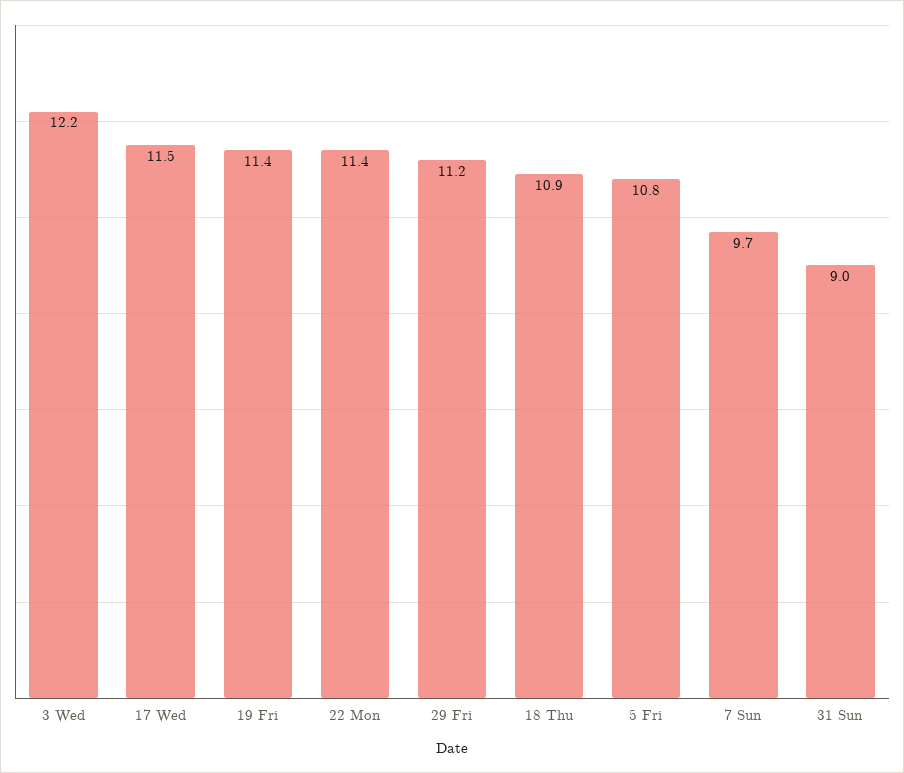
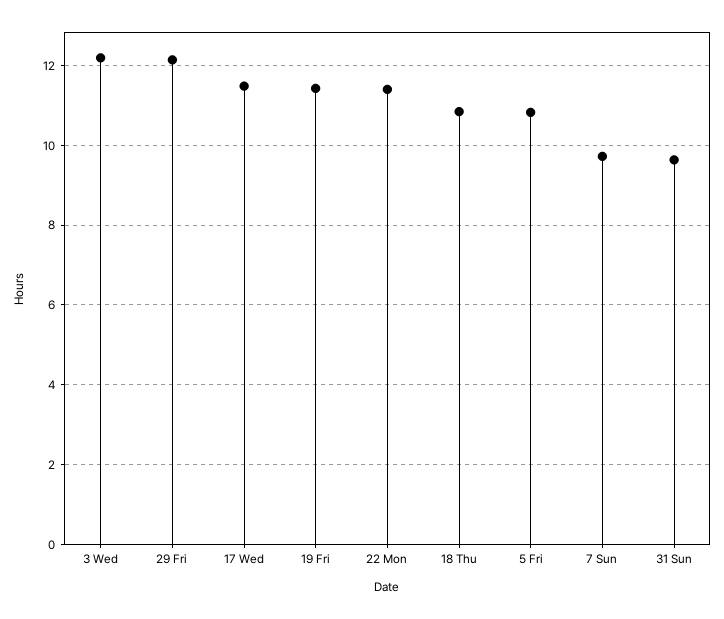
29 Fri: 11.2 -> 12.2
31 Sun: 9 -> 9.6

